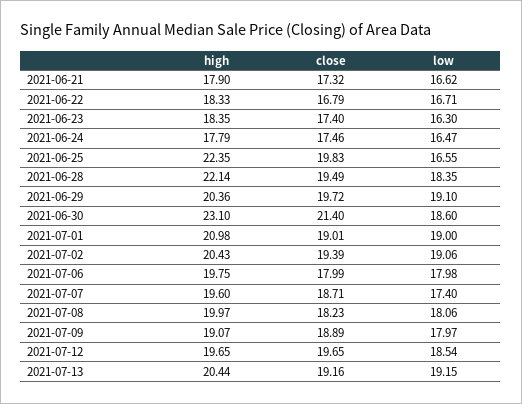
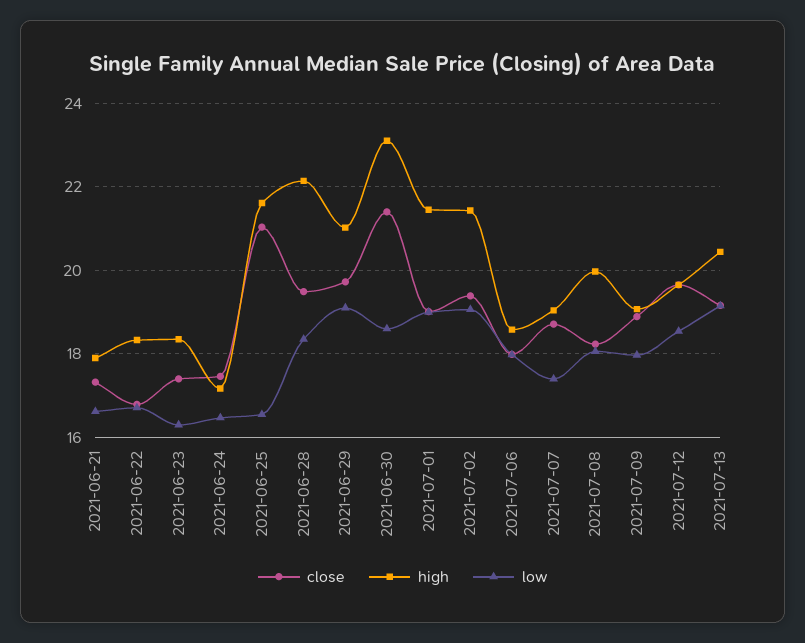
high, 2021-06-24: 17.79 -> 17.2
high, 2021-06-25: 22.35 -> 21.6
close, 2021-06-25: 19.83 -> 21
high, 2021-06-29: 20.36 -> 21
high, 2021-07-01: 20.98 -> 21.4
high, 2021-07-02: 20.43 -> 21.4
high, 2021-07-06: 19.75 -> 18.6
high, 2021-07-07: 19.6 -> 19

